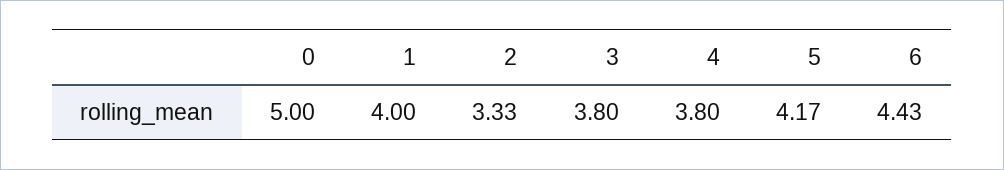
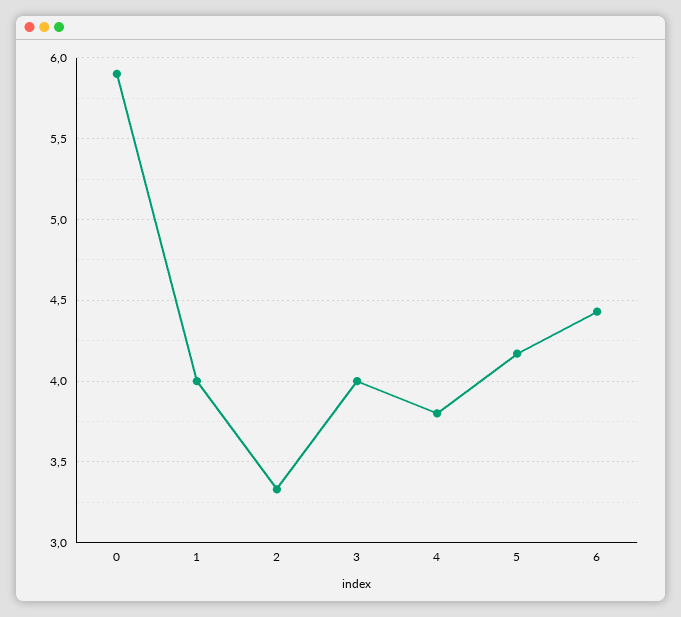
0: 5 -> 5.9
3: 3.8 -> 4

